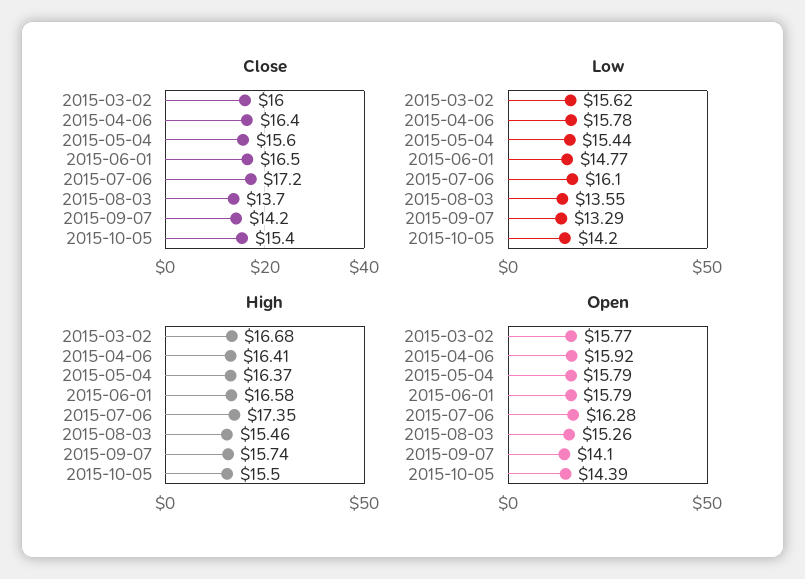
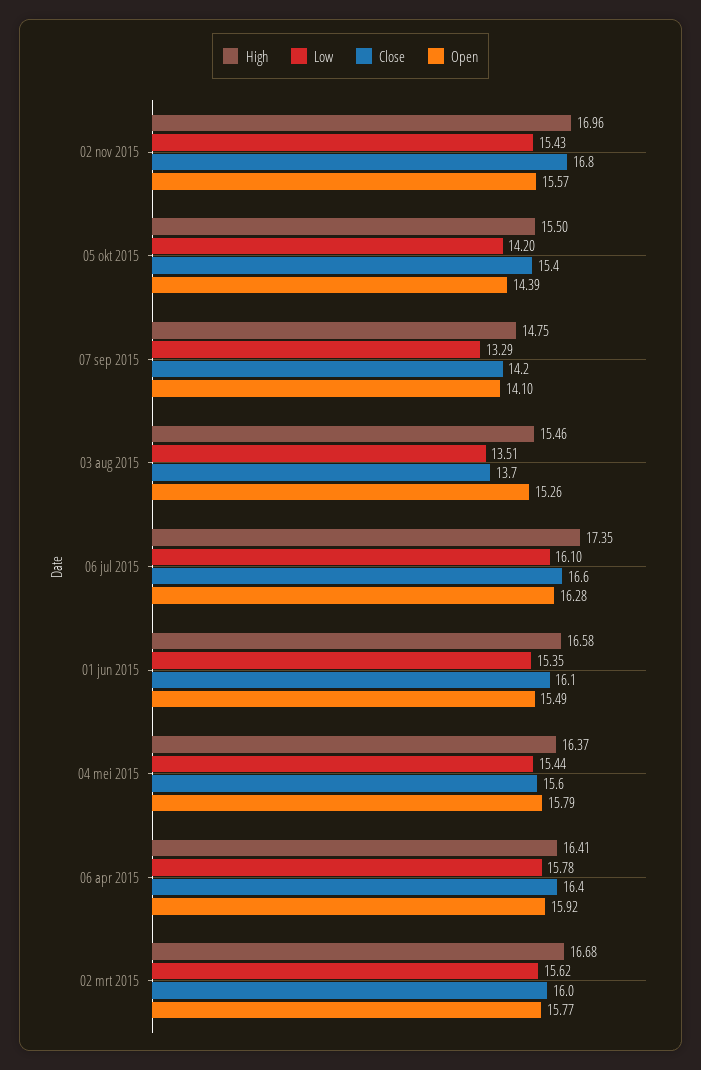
Close, 2015-06-01: 16.5 -> 16.1
Close, 2015-07-06: 17.2 -> 16.6
Low, 2015-06-01: 14.77 -> 15.35
Low, 2015-08-03: 13.55 -> 13.51
High, 2015-09-07: 15.74 -> 14.75
Open, 2015-06-01: 15.79 -> 15.49
High, 02 nov 2015: none -> 16.96
Low, 02 nov 2015: none -> 15.43
Close, 02 nov 2015: none -> 16.8
Open, 02 nov 2015: none -> 15.57

